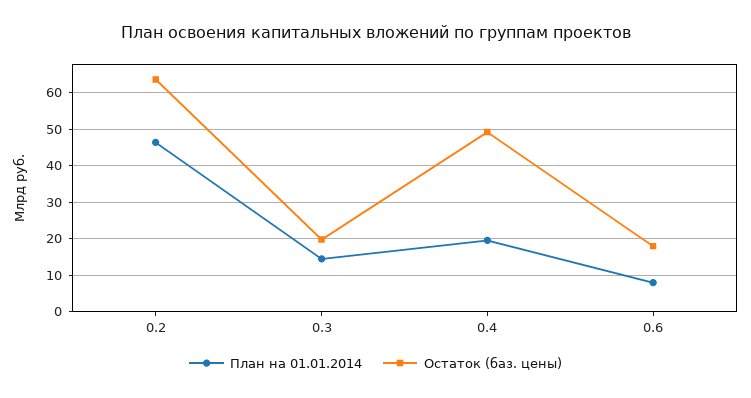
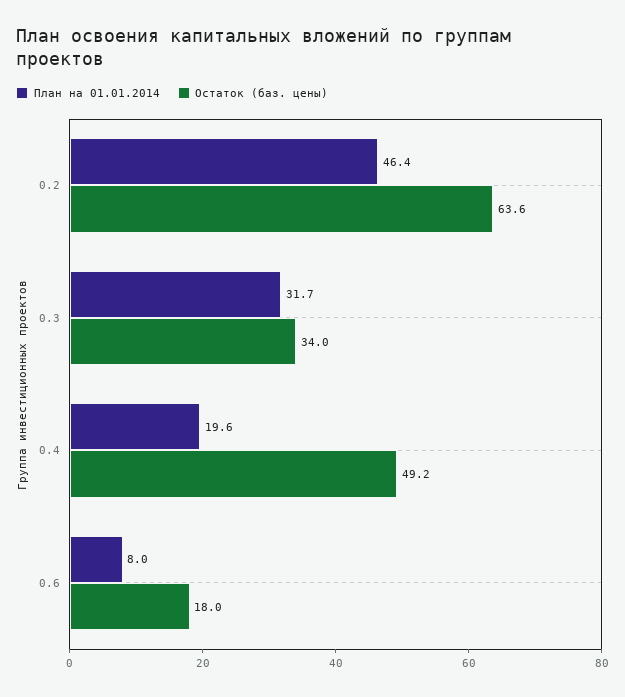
План на 01.01.2014, 0.3: 14 -> 31.7
Остаток (баз. цены), 0.3: 20 -> 34

